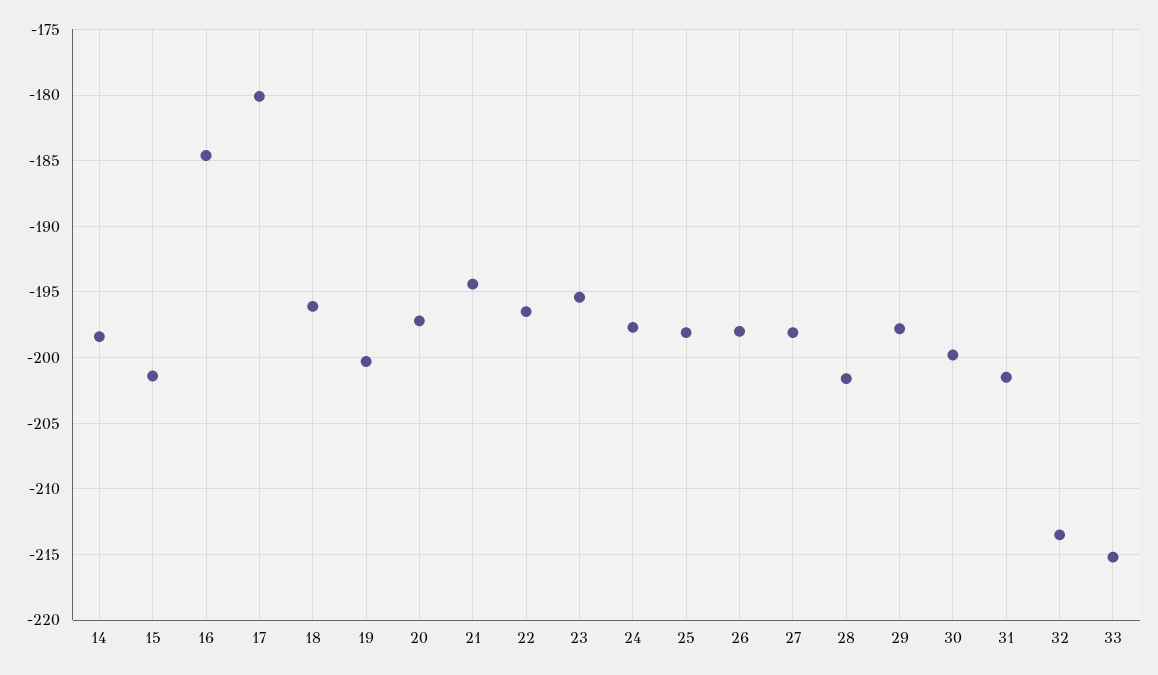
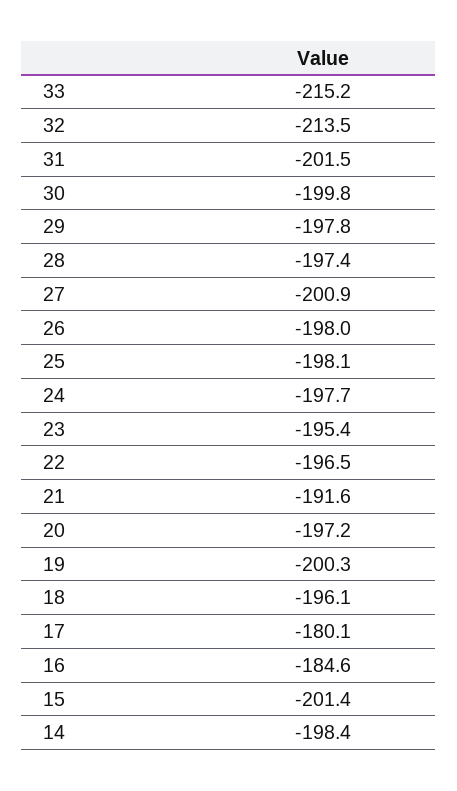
21: -194.5 -> -191.6
27: -198 -> -200.9
28: -201.5 -> -197.4

